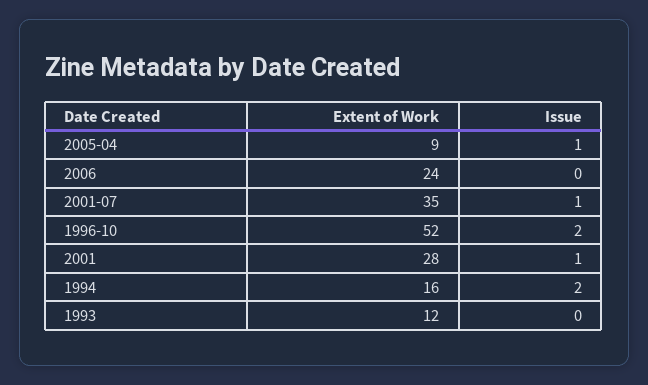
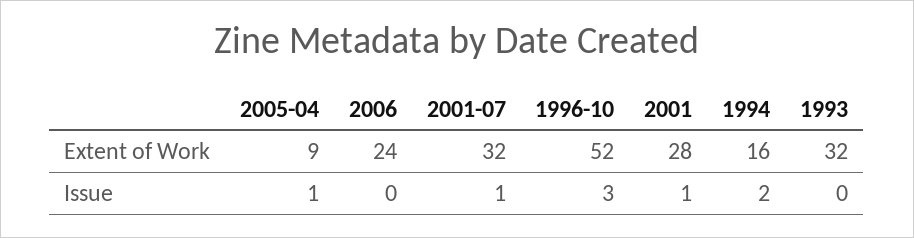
Extent of Work, 2001-07: 35 -> 32
Issue, 1996-10: 2 -> 3
Extent of Work, 1993: 12 -> 32

